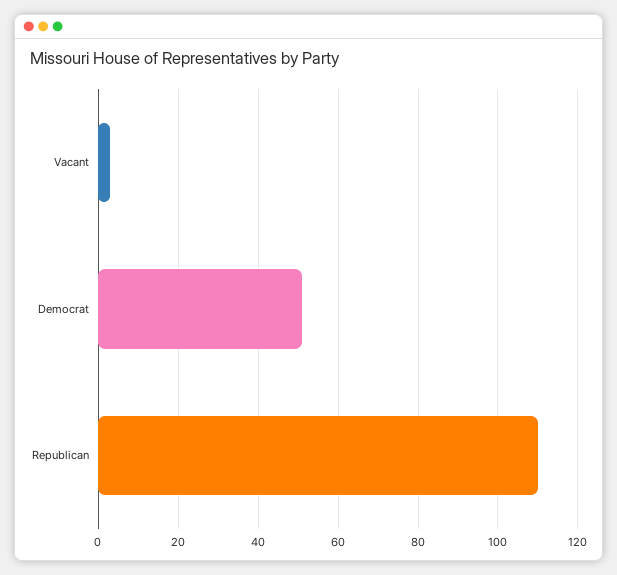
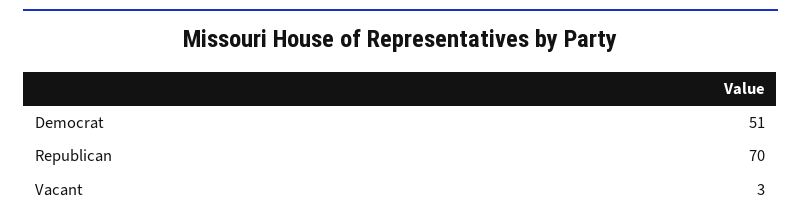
Republican: 110 -> 70

